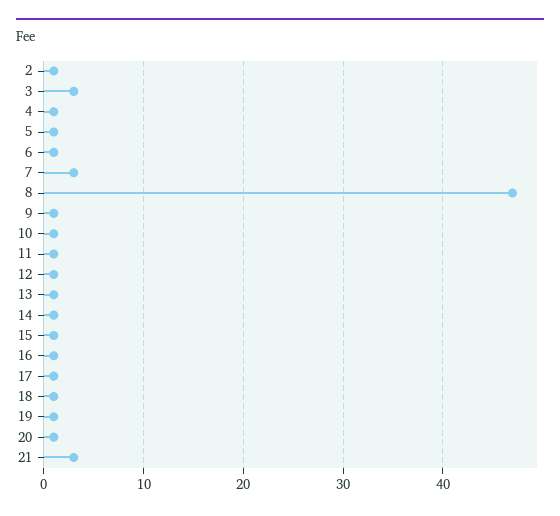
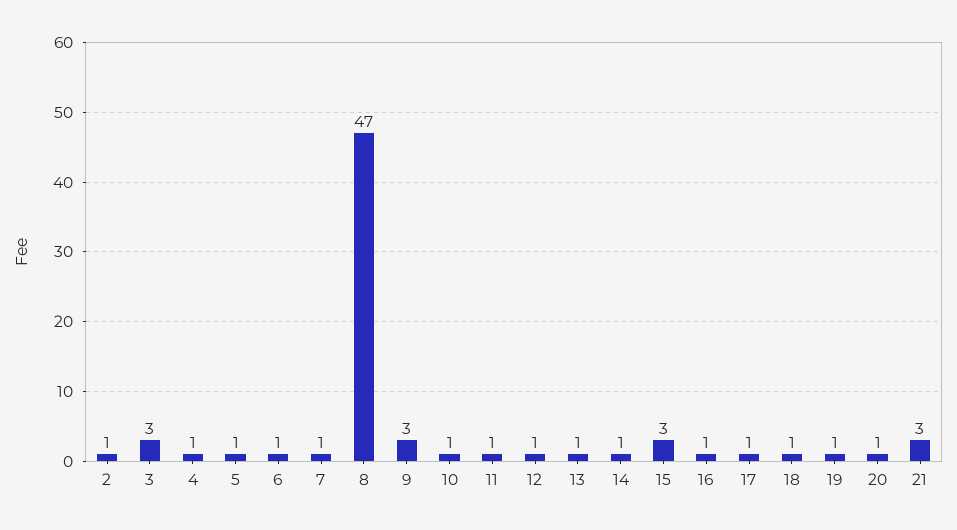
7: 3 -> 1
9: 1 -> 3
15: 1 -> 3

